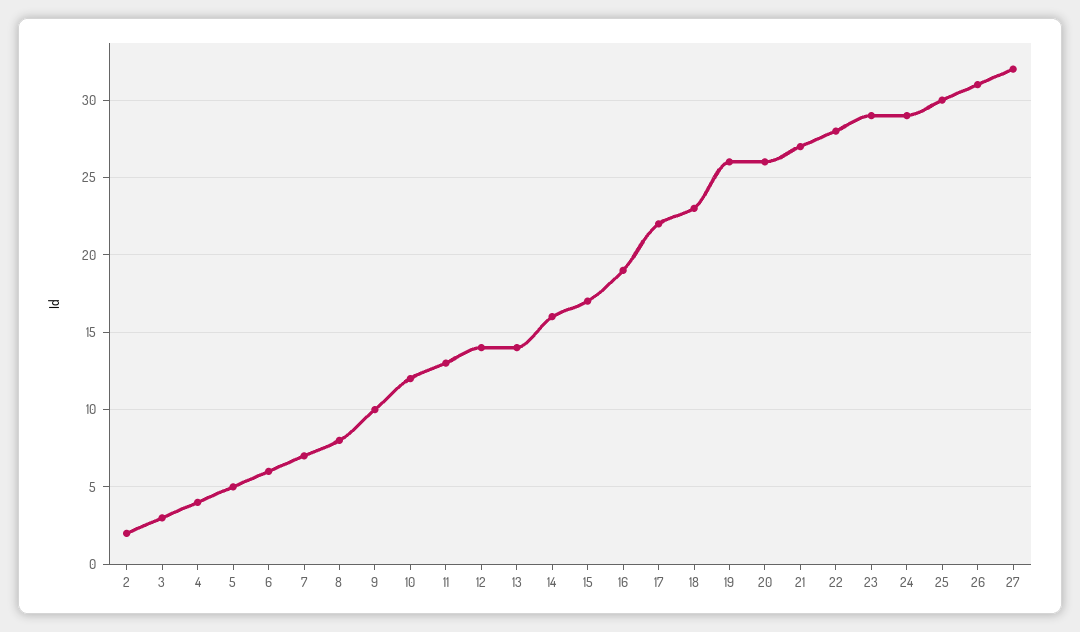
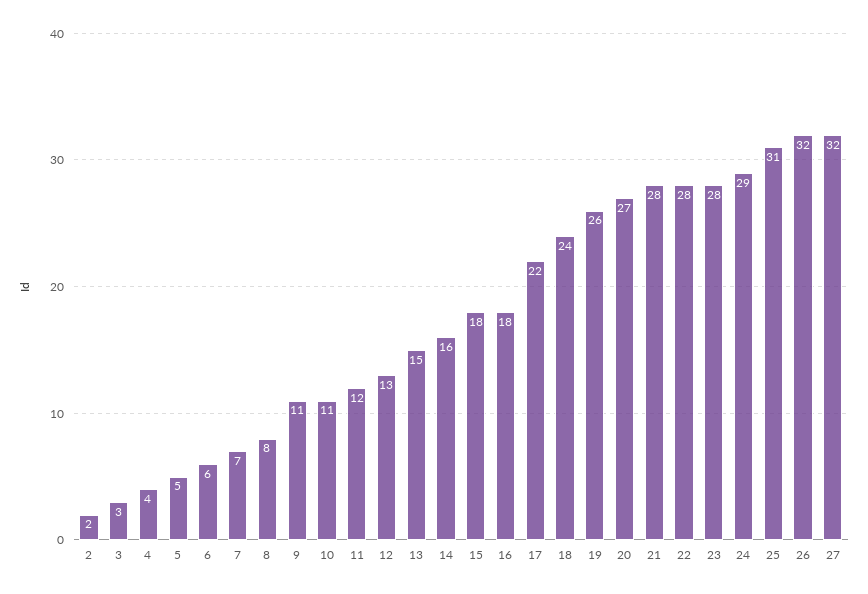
9: 10 -> 11
10: 12 -> 11
11: 13 -> 12
12: 14 -> 13
13: 14 -> 15
15: 17 -> 18
16: 19 -> 18
18: 23 -> 24
20: 26 -> 27
21: 27 -> 28
23: 29 -> 28
25: 30 -> 31
26: 31 -> 32

